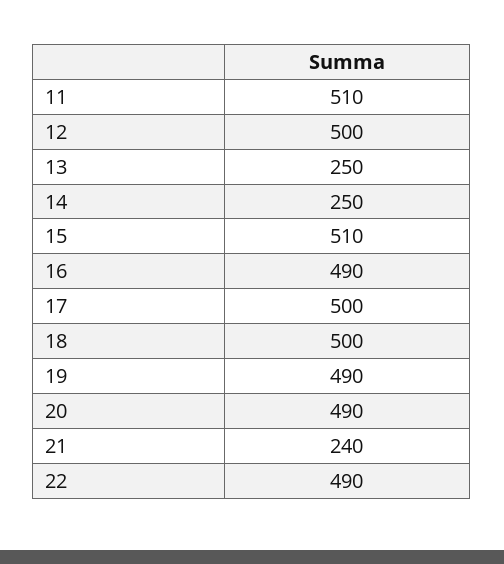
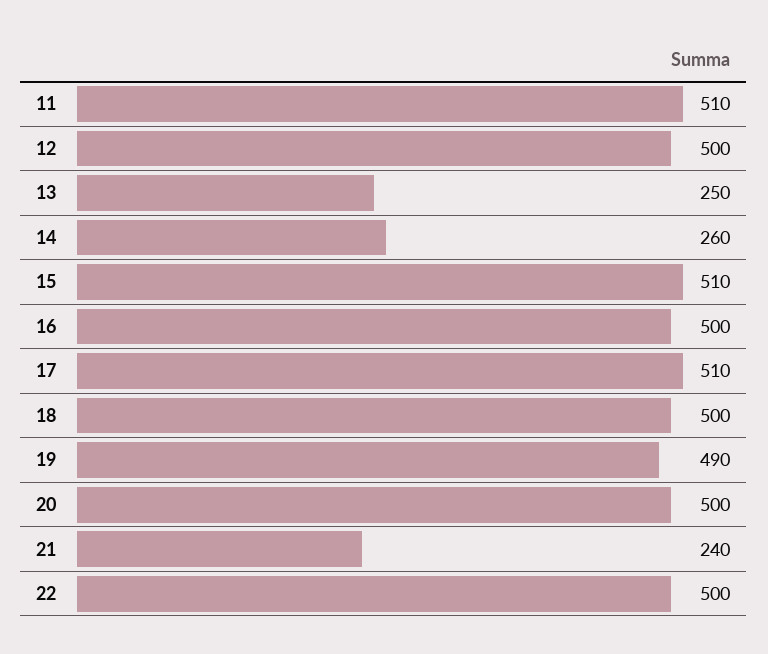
14: 250 -> 260
16: 490 -> 500
17: 500 -> 510
20: 490 -> 500
22: 490 -> 500

